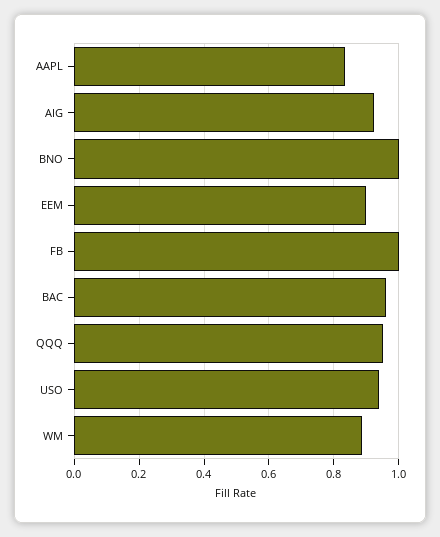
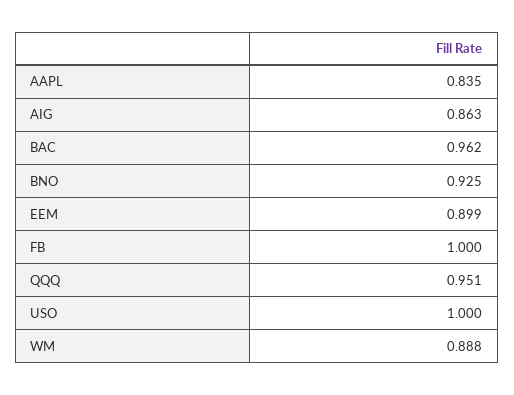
AIG: 0.92 -> 0.863
BNO: 1 -> 0.925
USO: 0.94 -> 1

